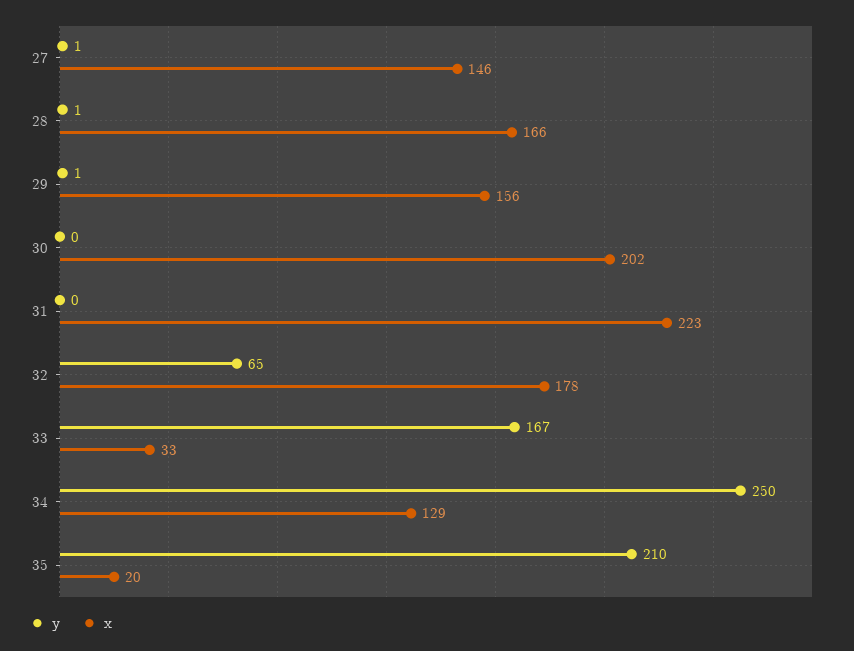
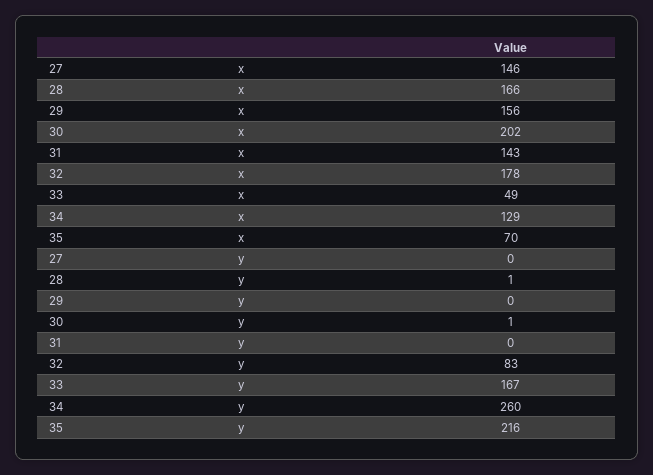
y, 27: 1 -> 0
y, 29: 1 -> 0
y, 30: 0 -> 1
x, 31: 223 -> 143
y, 32: 65 -> 83
x, 33: 33 -> 49
y, 34: 250 -> 260
y, 35: 210 -> 216
x, 35: 20 -> 70

